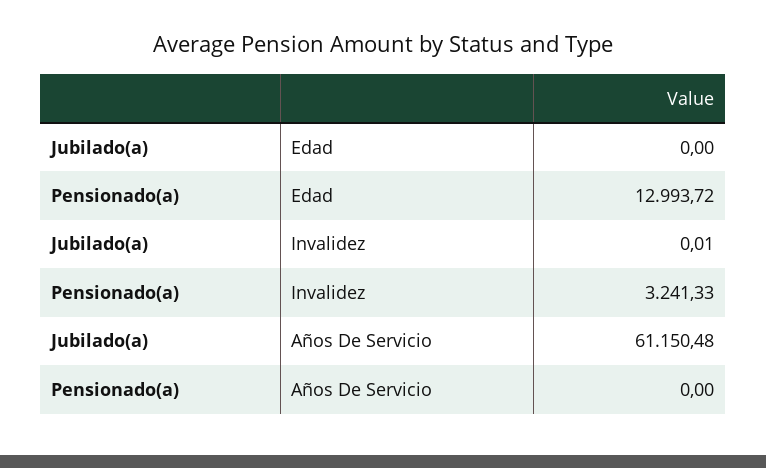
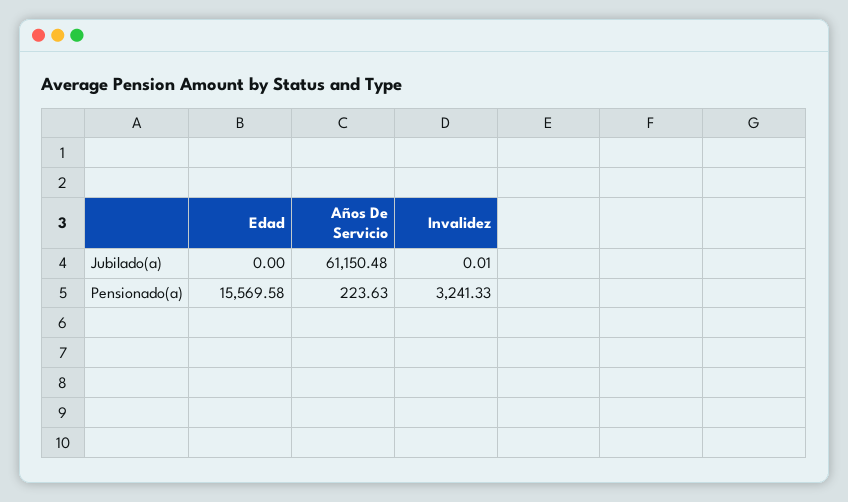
Pensionado(a), Edad: 12993.72 -> 15569.58
Pensionado(a), Años De Servicio: 0 -> 223.63

